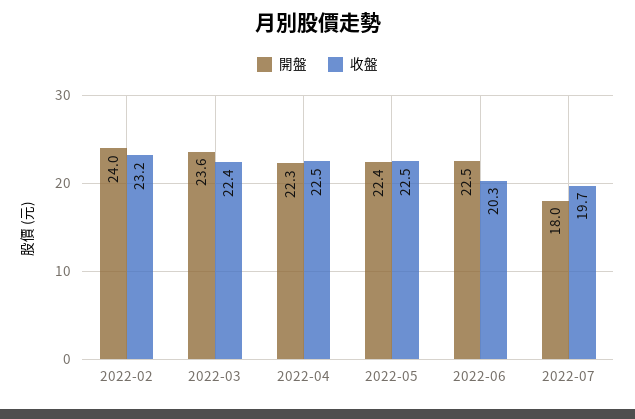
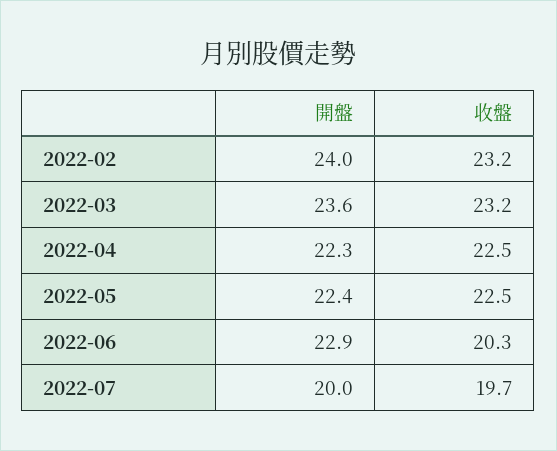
收盤, 2022-03: 22.4 -> 23.2
開盤, 2022-06: 22.5 -> 22.9
開盤, 2022-07: 18 -> 20

